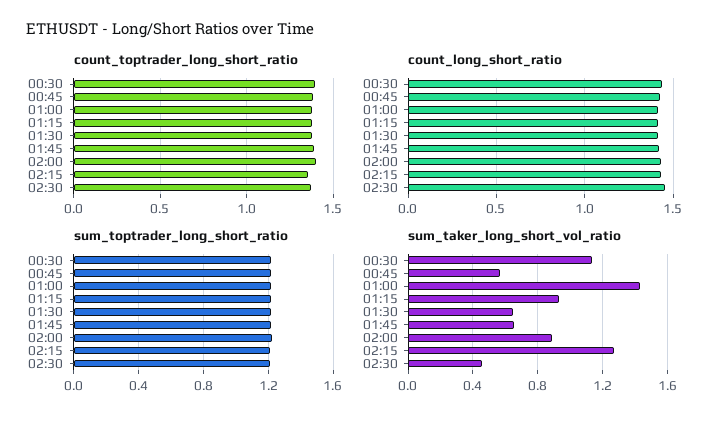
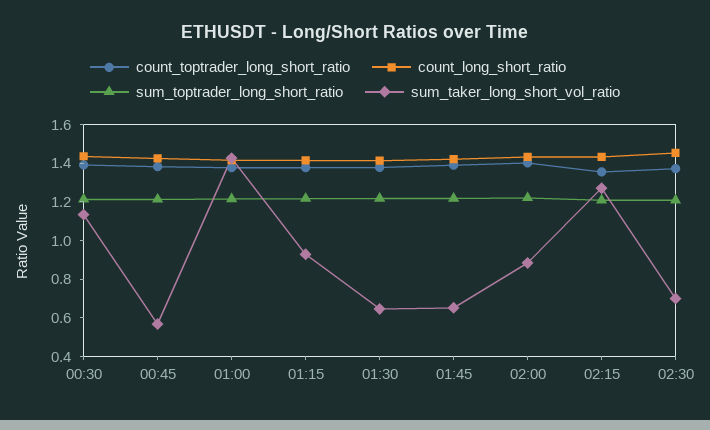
sum_taker_long_short_vol_ratio, 02:30: 0.45 -> 0.7

